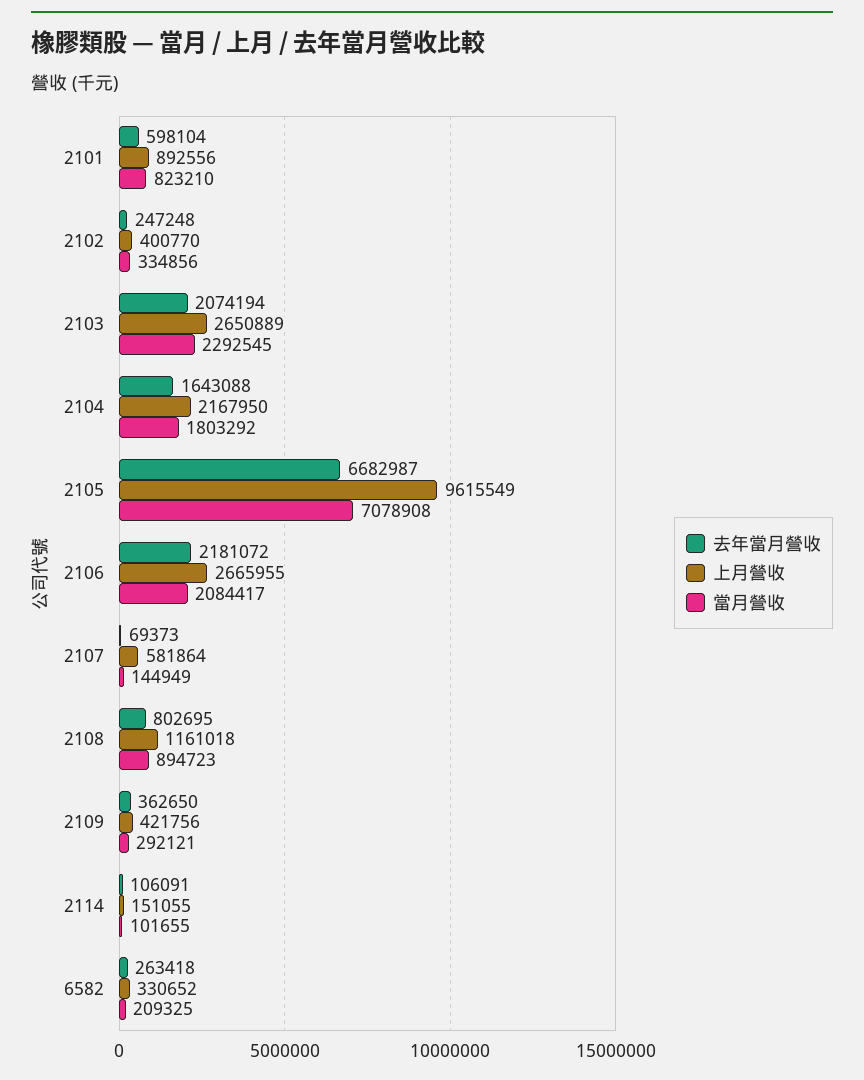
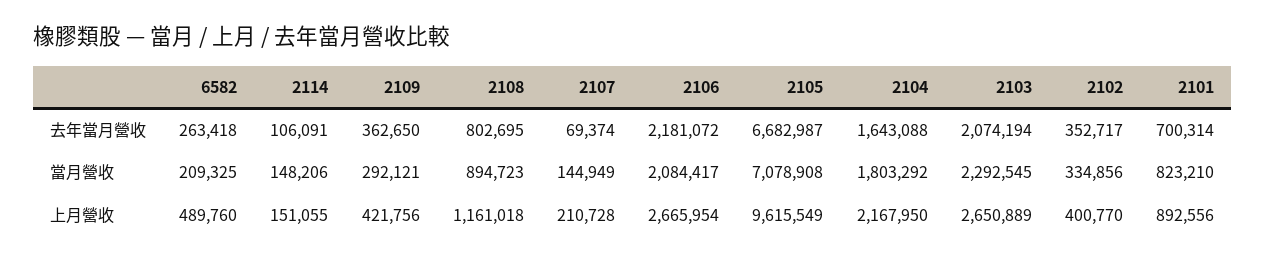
去年當月營收, 2101: 598104 -> 700314
去年當月營收, 2102: 247248 -> 352717
上月營收, 2106: 2665955 -> 2665954
去年當月營收, 2107: 69373 -> 69374
上月營收, 2107: 581864 -> 210728
當月營收, 2114: 101655 -> 148206
上月營收, 6582: 330652 -> 489760

